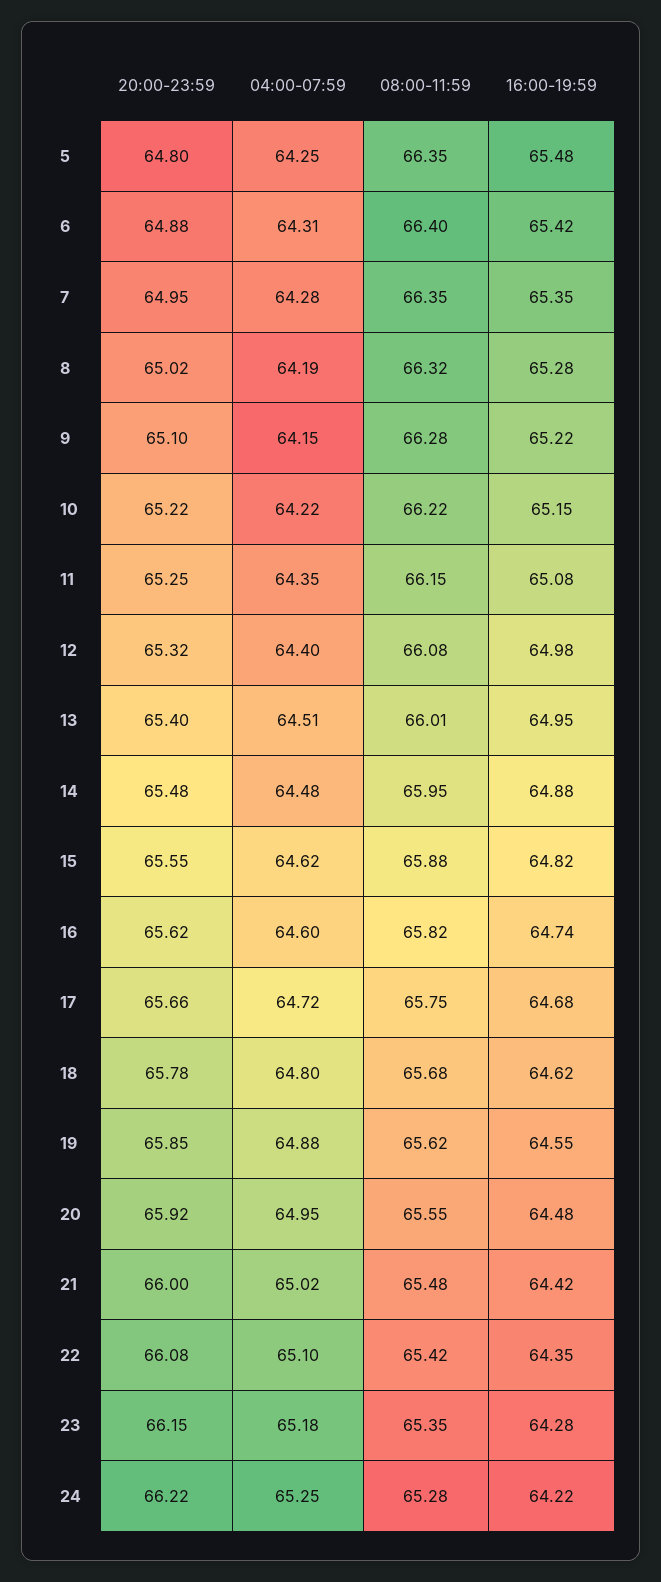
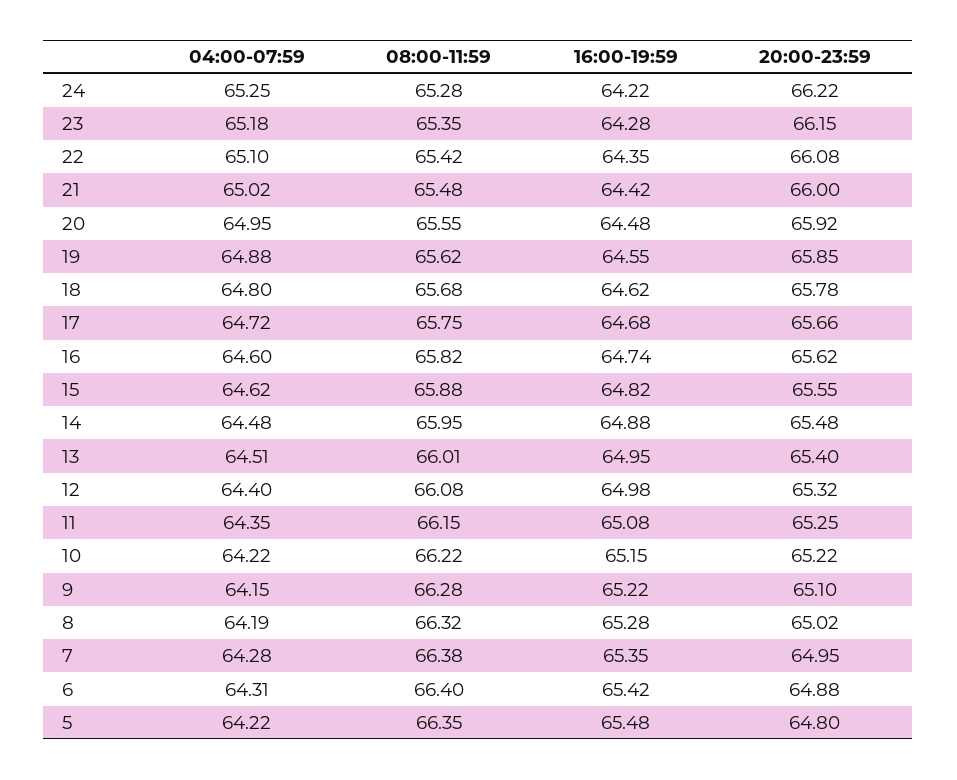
04:00-07:59, 5: 64.25 -> 64.22
08:00-11:59, 7: 66.35 -> 66.38

